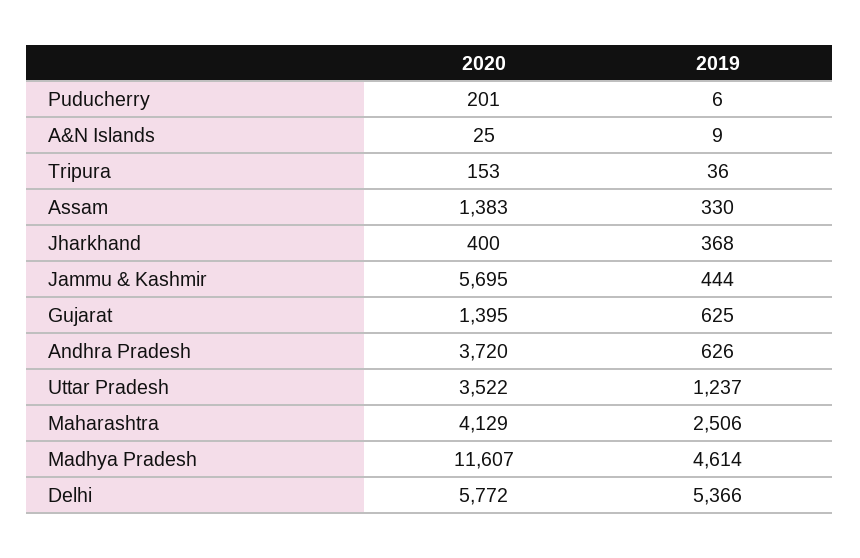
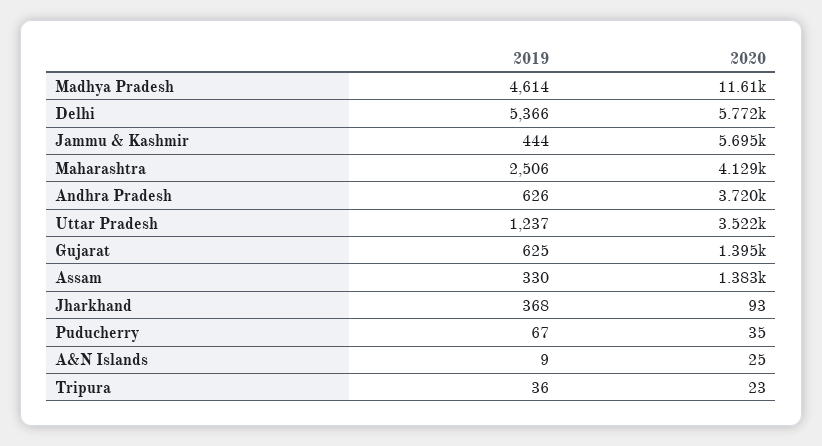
2020, Puducherry: 201 -> 35
2019, Puducherry: 6 -> 67
2020, Tripura: 153 -> 23
2020, Jharkhand: 400 -> 93

